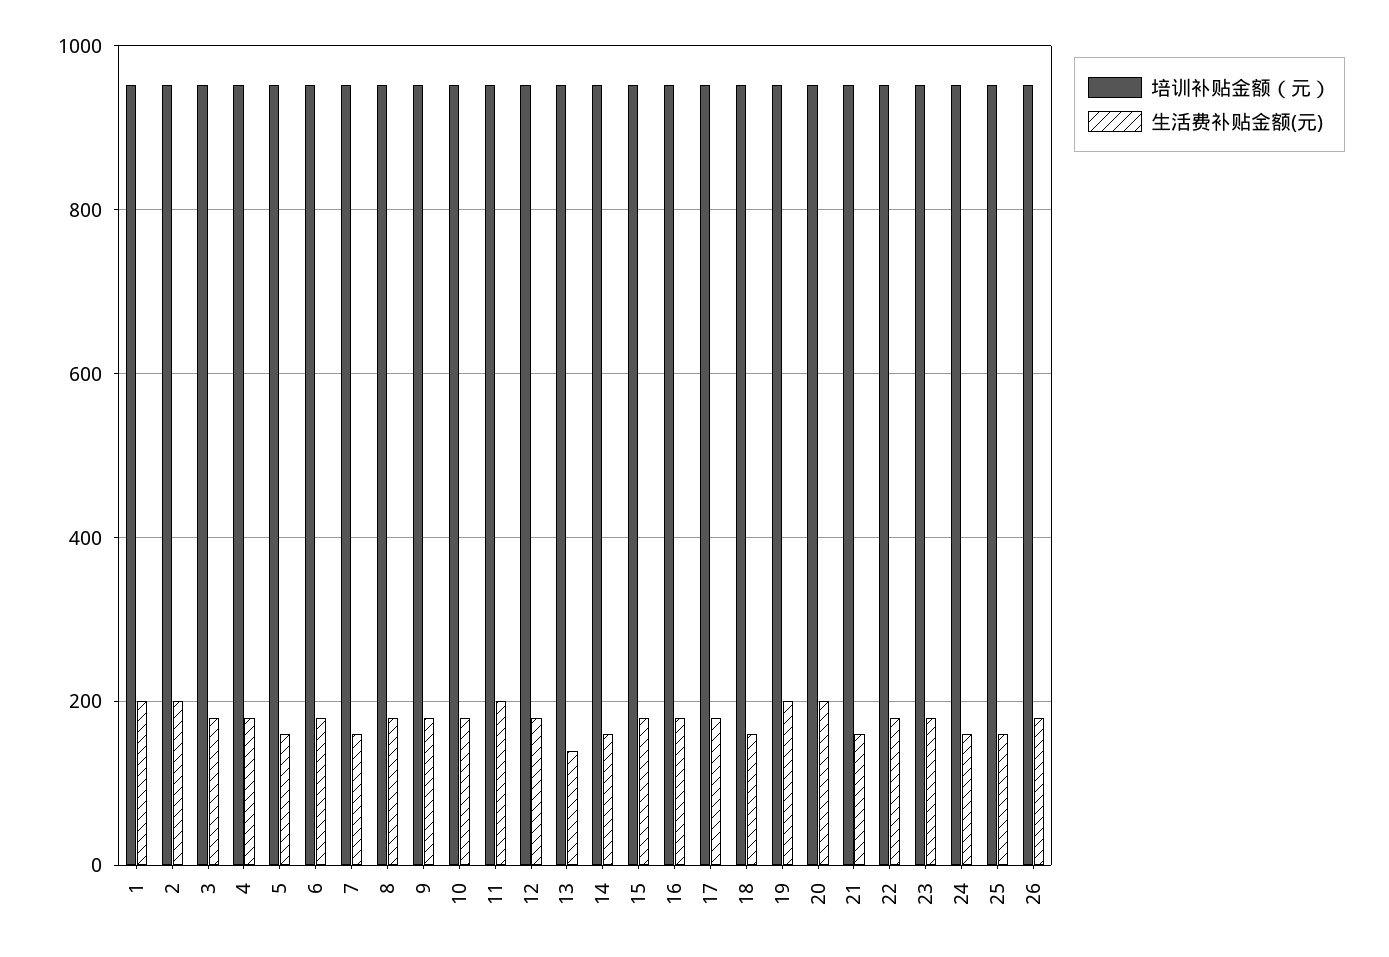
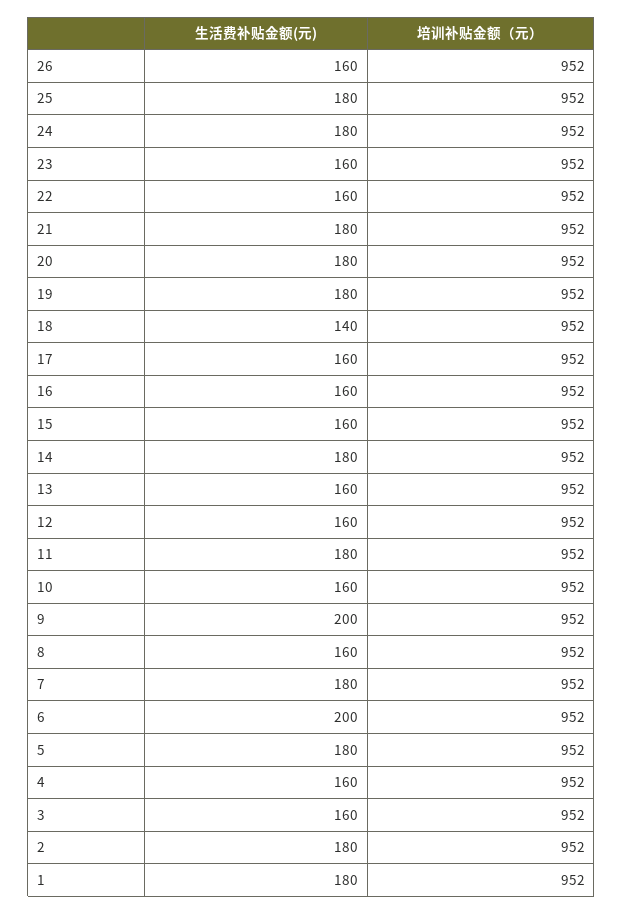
生活费补贴金额(元), 1: 200 -> 180
生活费补贴金额(元), 2: 200 -> 180
生活费补贴金额(元), 3: 180 -> 160
生活费补贴金额(元), 4: 180 -> 160
生活费补贴金额(元), 5: 160 -> 180
生活费补贴金额(元), 6: 180 -> 200
生活费补贴金额(元), 7: 160 -> 180
生活费补贴金额(元), 8: 180 -> 160
生活费补贴金额(元), 9: 180 -> 200
生活费补贴金额(元), 10: 180 -> 160
生活费补贴金额(元), 11: 200 -> 180
生活费补贴金额(元), 12: 180 -> 160
生活费补贴金额(元), 13: 140 -> 160
生活费补贴金额(元), 14: 160 -> 180
生活费补贴金额(元), 15: 180 -> 160
生活费补贴金额(元), 16: 180 -> 160
生活费补贴金额(元), 17: 180 -> 160
生活费补贴金额(元), 18: 160 -> 140
生活费补贴金额(元), 19: 200 -> 180
生活费补贴金额(元), 20: 200 -> 180
生活费补贴金额(元), 21: 160 -> 180
生活费补贴金额(元), 22: 180 -> 160
生活费补贴金额(元), 23: 180 -> 160
生活费补贴金额(元), 24: 160 -> 180
生活费补贴金额(元), 25: 160 -> 180
生活费补贴金额(元), 26: 180 -> 160

